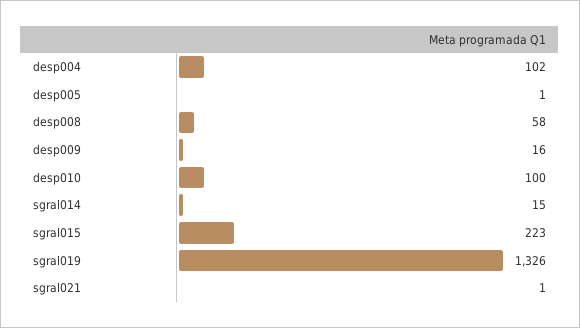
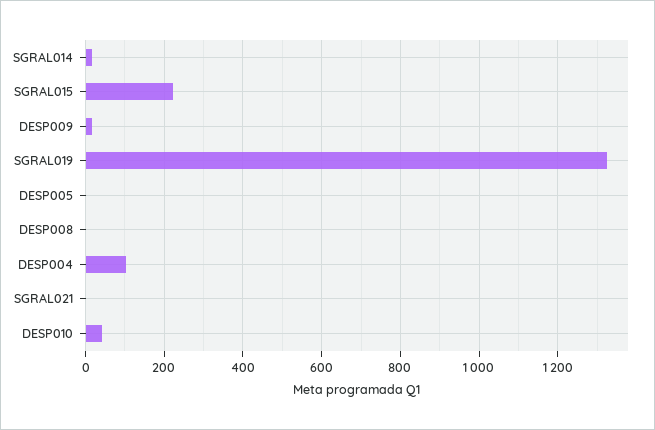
desp008: 58 -> 0
desp010: 100 -> 40

